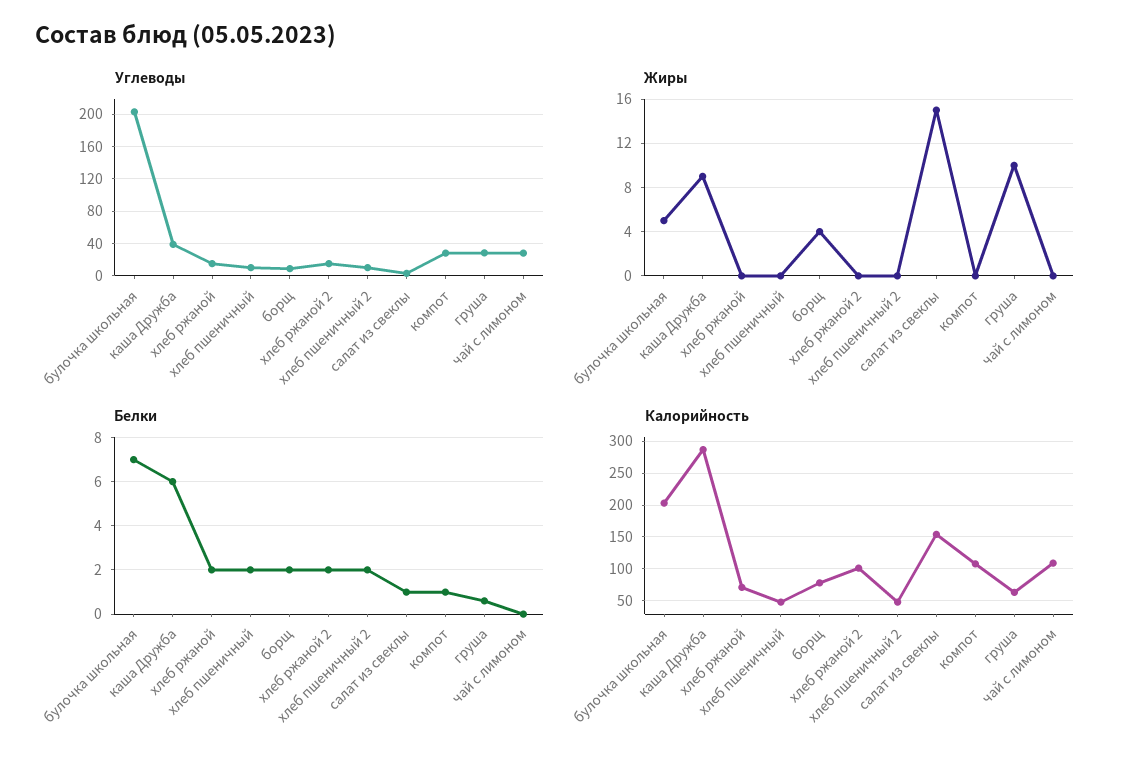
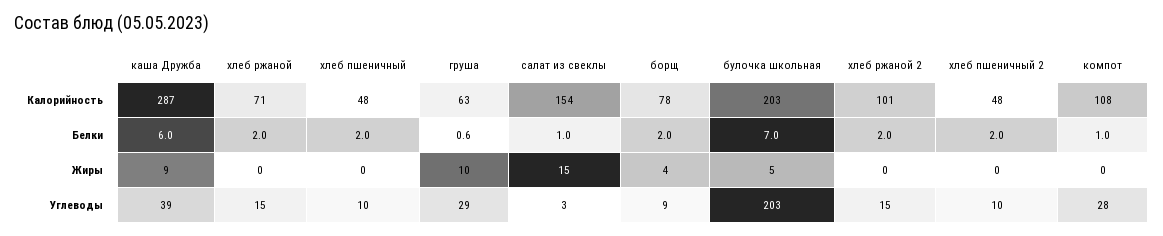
Углеводы, чай с лимоном: 30 -> none
Жиры, чай с лимоном: 0 -> none
Белки, чай с лимоном: 0 -> none
Калорийность, чай с лимоном: 110 -> none

